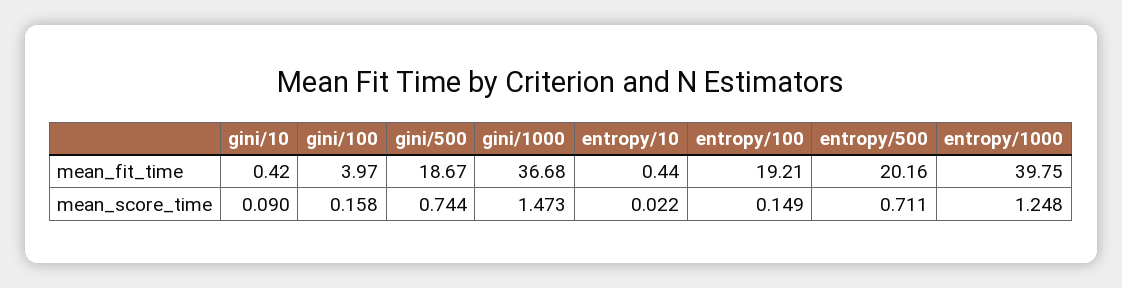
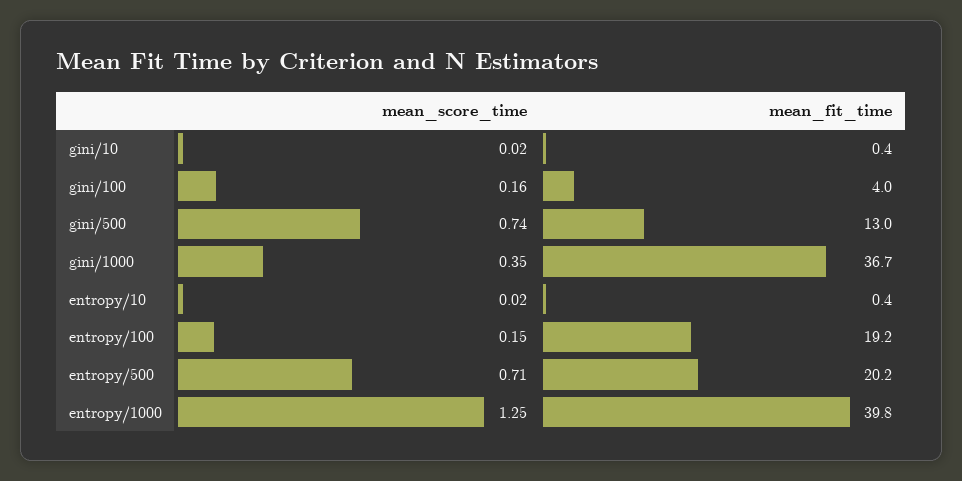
gini/500, mean_fit_time: 18.67 -> 13
gini/10, mean_score_time: 0.09 -> 0.02
gini/1000, mean_score_time: 1.473 -> 0.35

